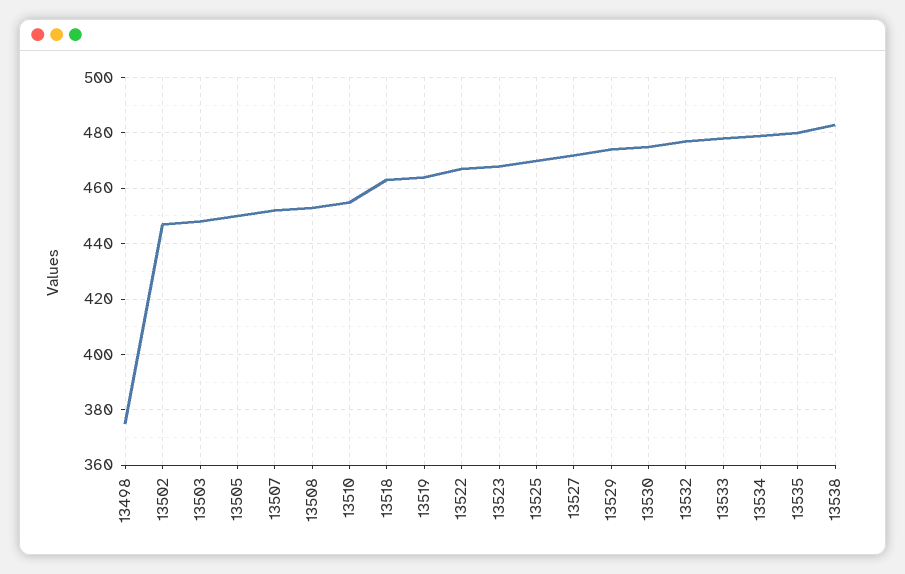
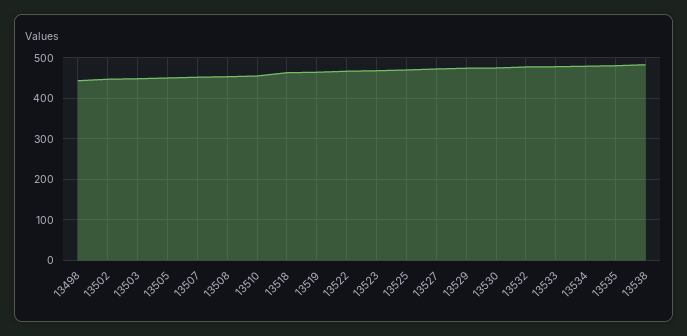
13498: 375 -> 440

